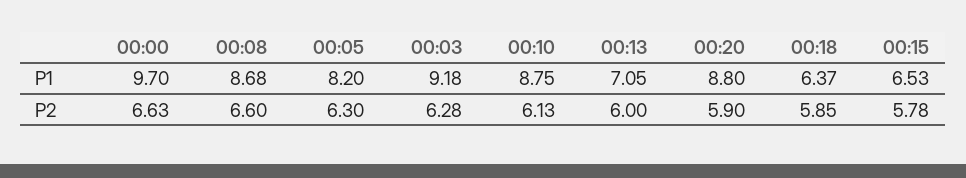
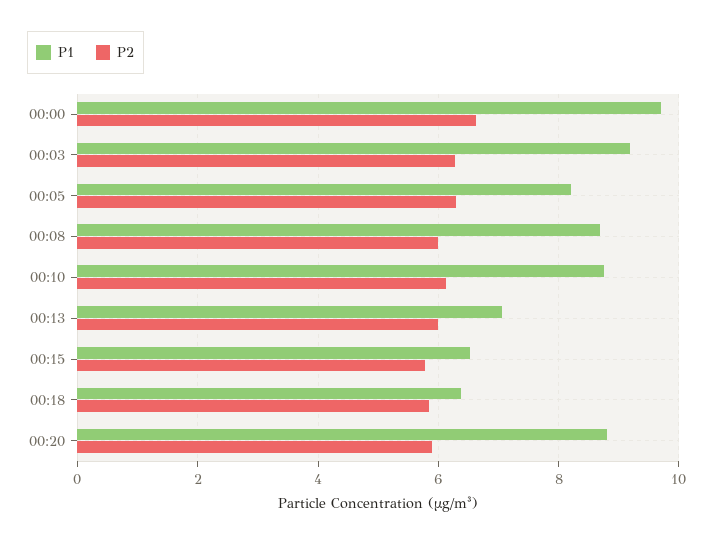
P2, 00:08: 6.6 -> 6

